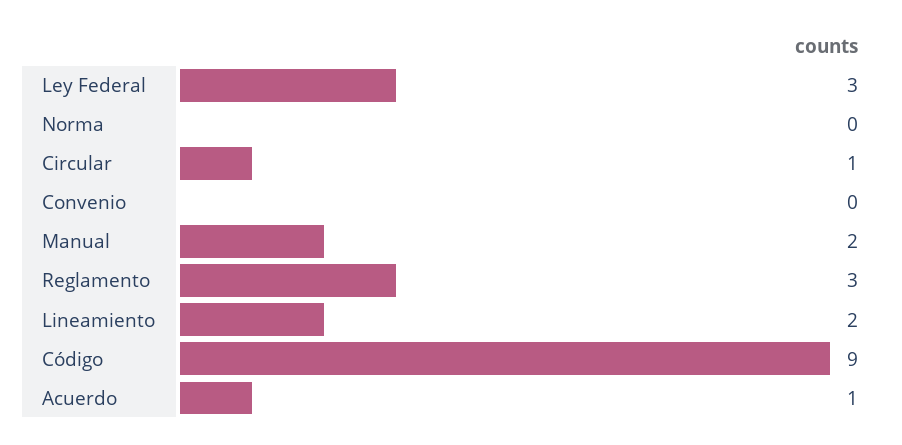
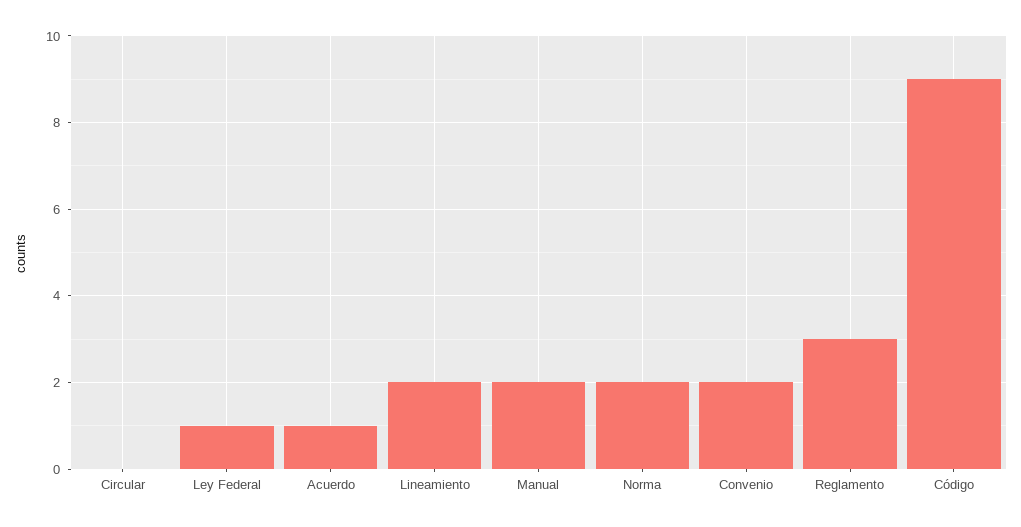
Ley Federal: 3 -> 1
Norma: 0 -> 2
Circular: 1 -> 0
Convenio: 0 -> 2

